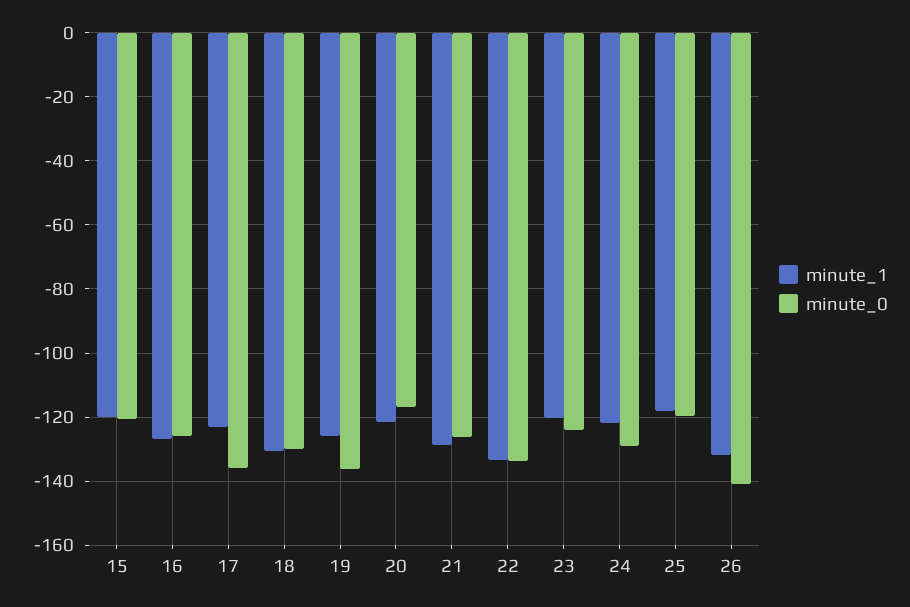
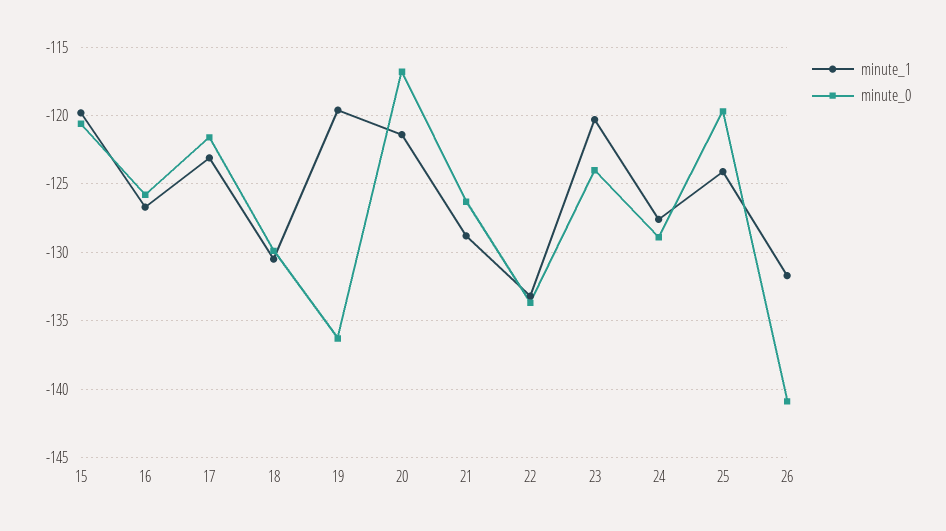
minute_0, 17: -136 -> -121.5
minute_1, 19: -126 -> -119.5
minute_1, 24: -122 -> -127.5
minute_1, 25: -118 -> -124

